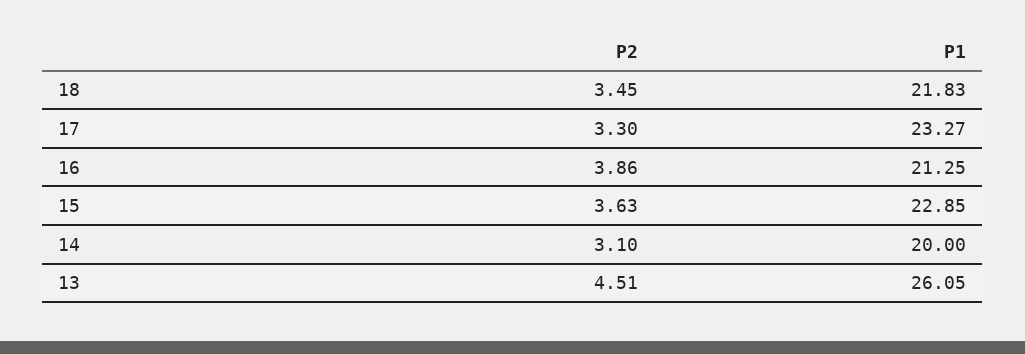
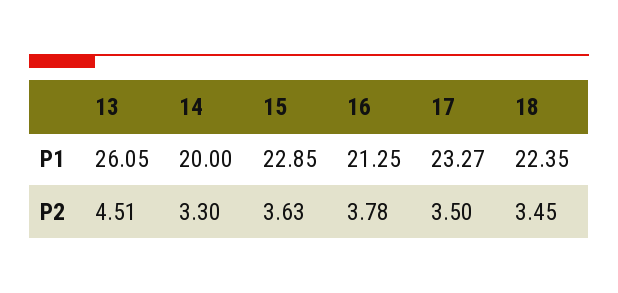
P1, 18: 21.83 -> 22.35
P2, 17: 3.3 -> 3.5
P2, 16: 3.86 -> 3.78
P2, 14: 3.1 -> 3.3

